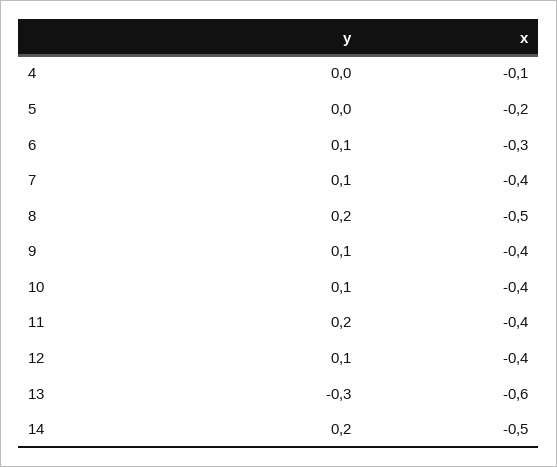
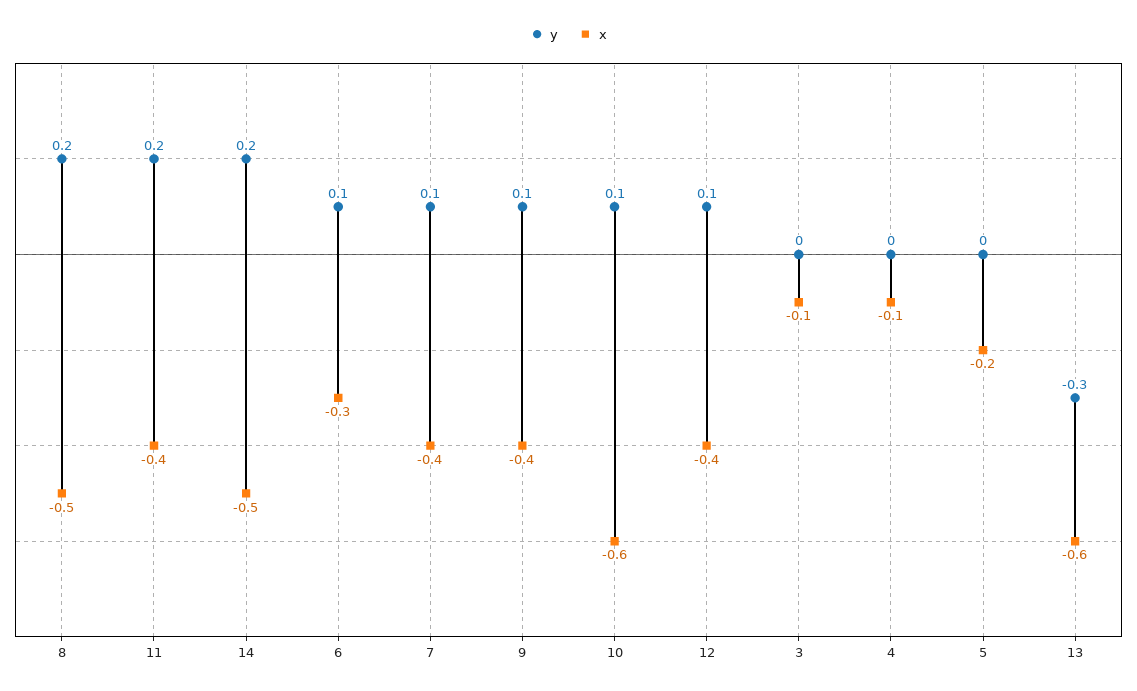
x, 10: -0.4 -> -0.6
y, 3: none -> 0
x, 3: none -> -0.1

